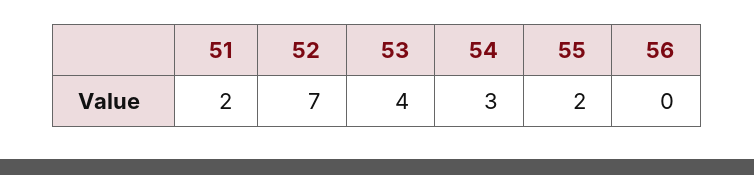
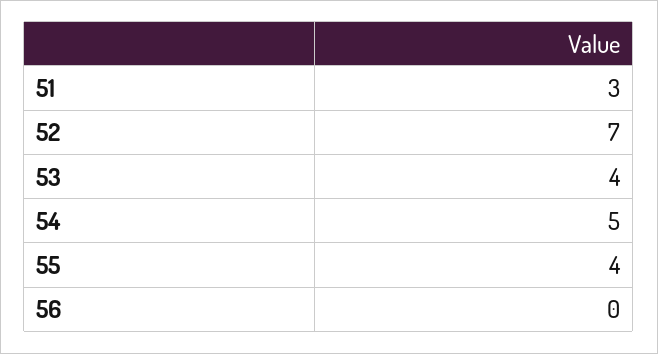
51: 2 -> 3
54: 3 -> 5
55: 2 -> 4

